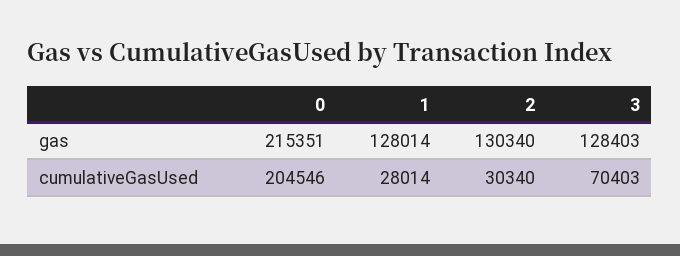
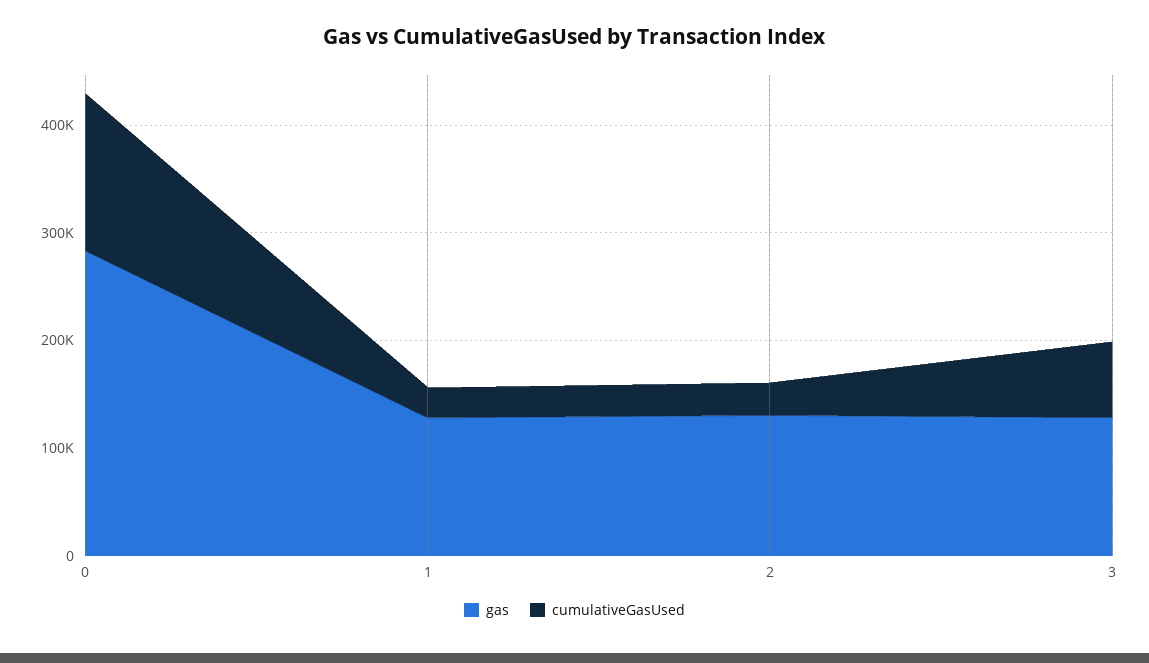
gas, 0: 215351 -> 280000
cumulativeGasUsed, 0: 204546 -> 140000

